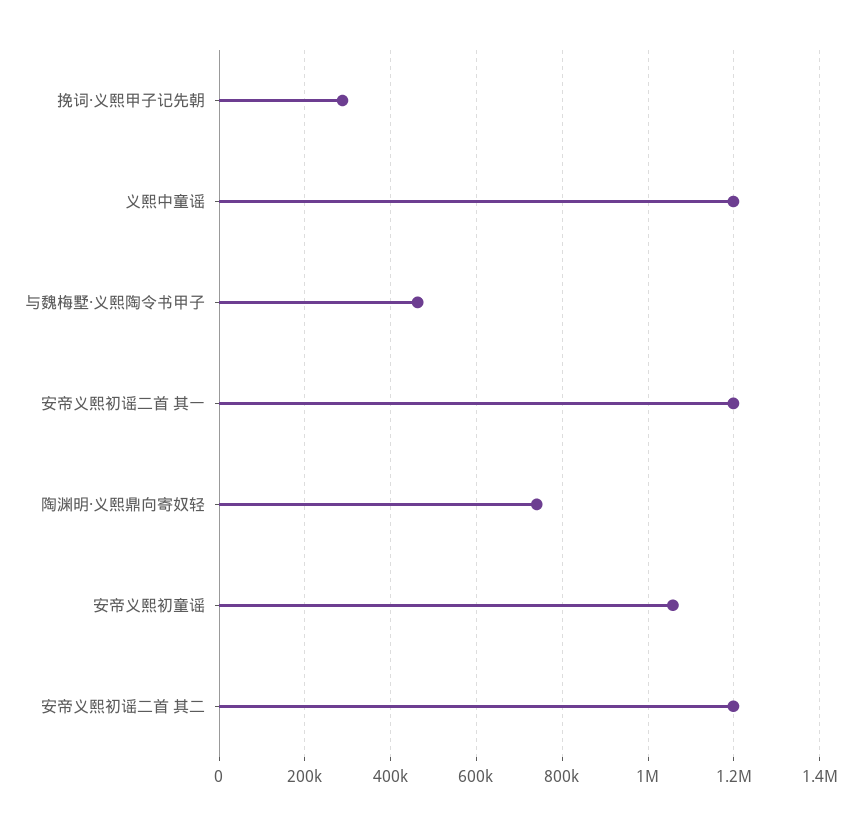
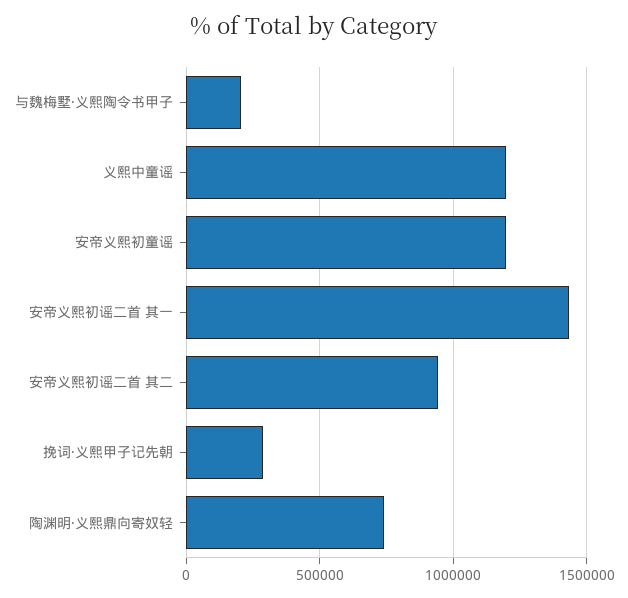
与魏梅墅·义熙陶令书甲子: 460000 -> 200000
安帝义熙初谣二首 其一: 1200000 -> 1450000
安帝义熙初童谣: 1060000 -> 1200000
安帝义熙初谣二首 其二: 1200000 -> 950000

